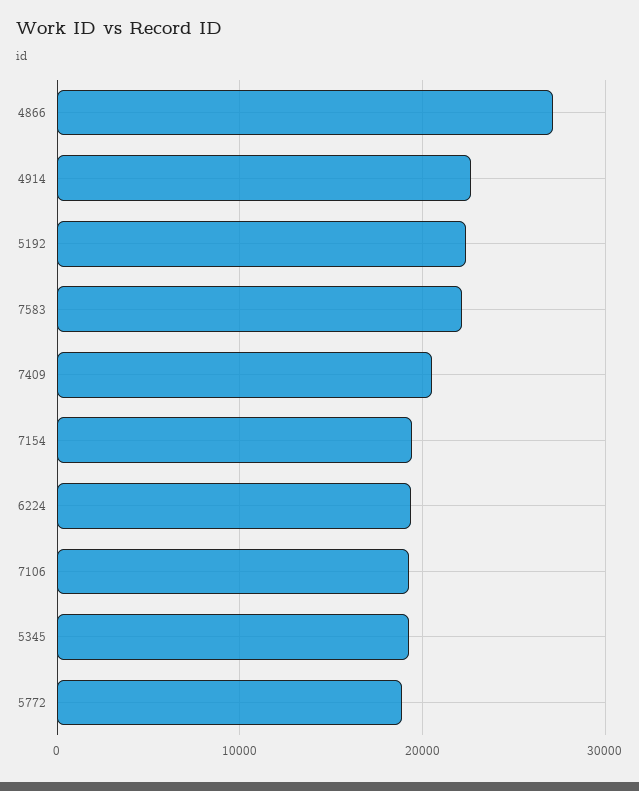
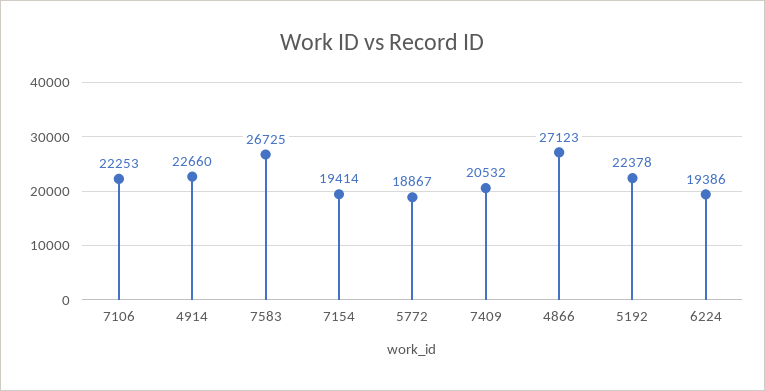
7583: 22000 -> 26725
7106: 19000 -> 22253
5345: 19000 -> none

